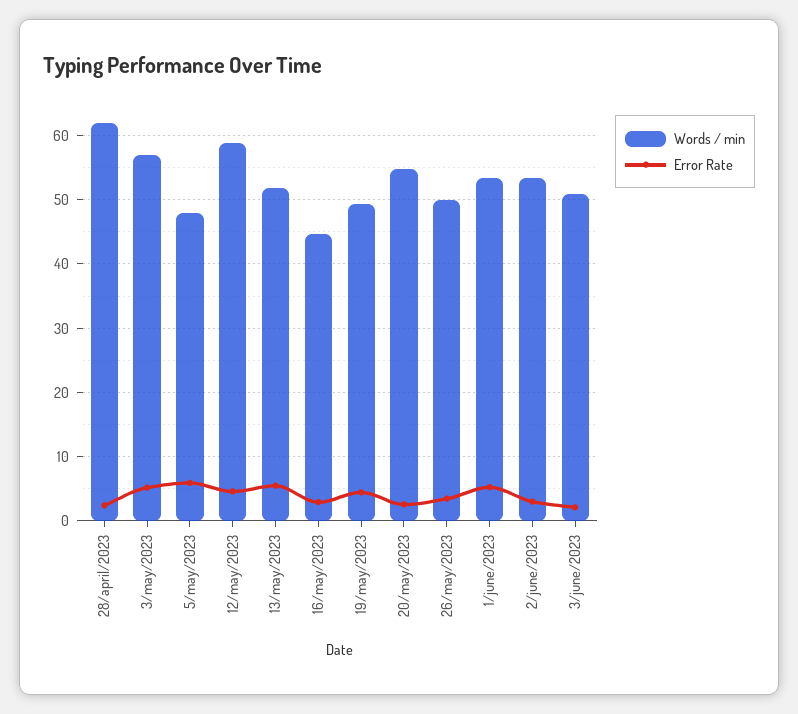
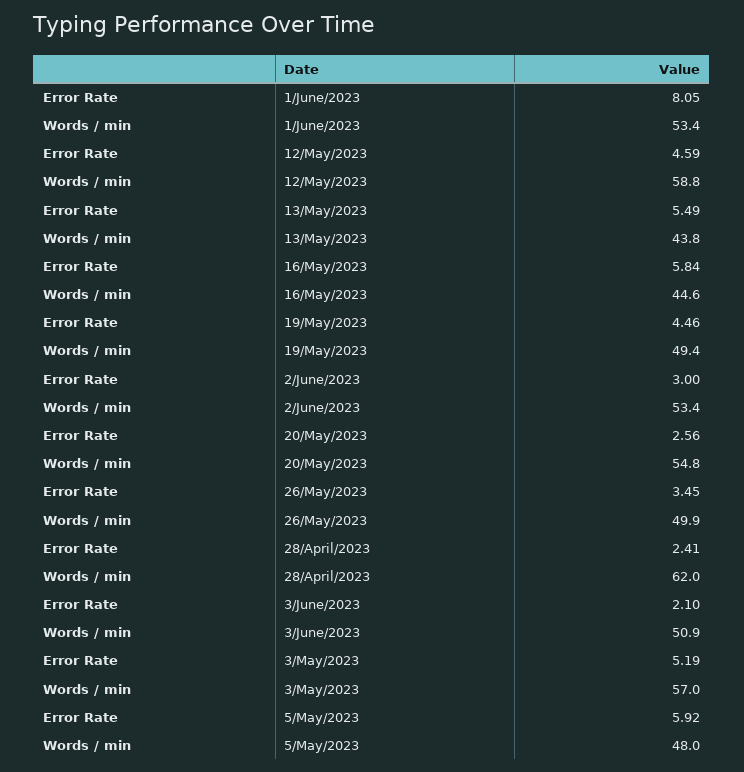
Words / min, 13/may/2023: 52 -> 43.8
Error Rate, 16/may/2023: 3 -> 5.84
Error Rate, 1/june/2023: 5 -> 8.05

